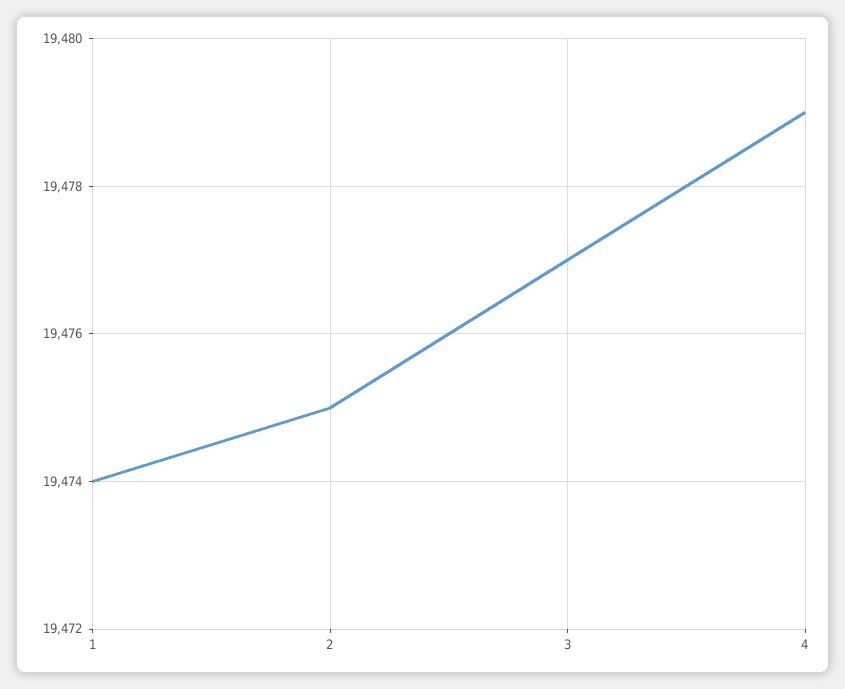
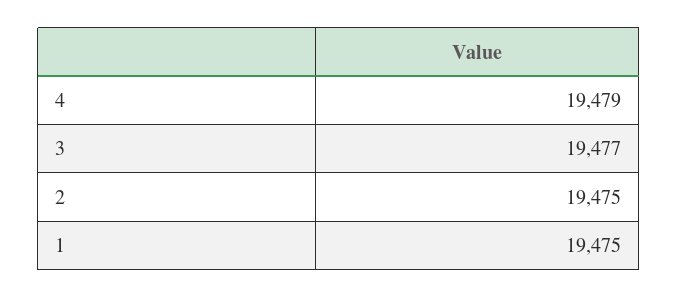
1: 19474 -> 19475

